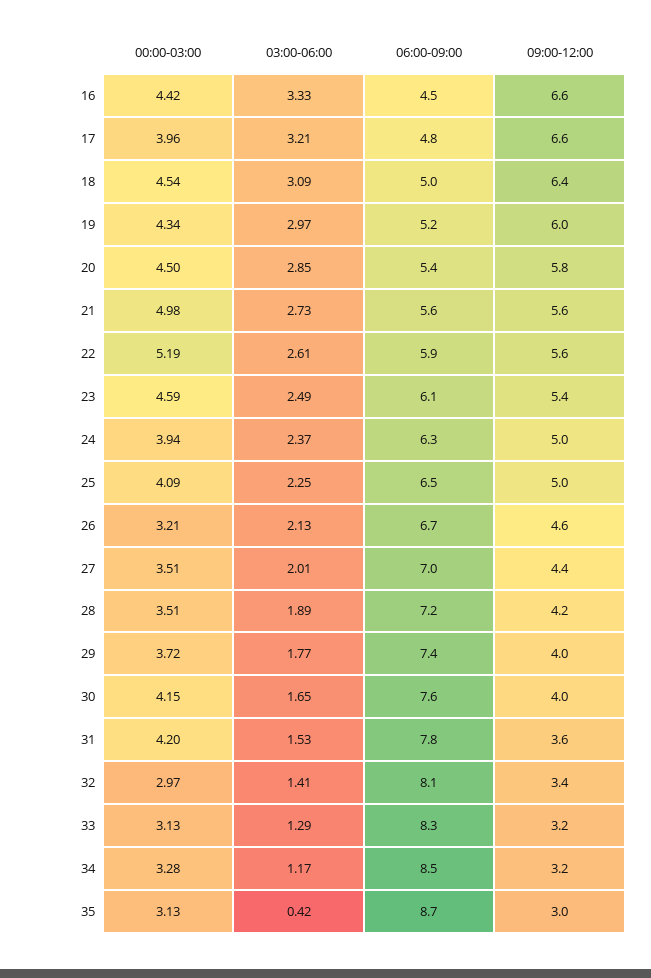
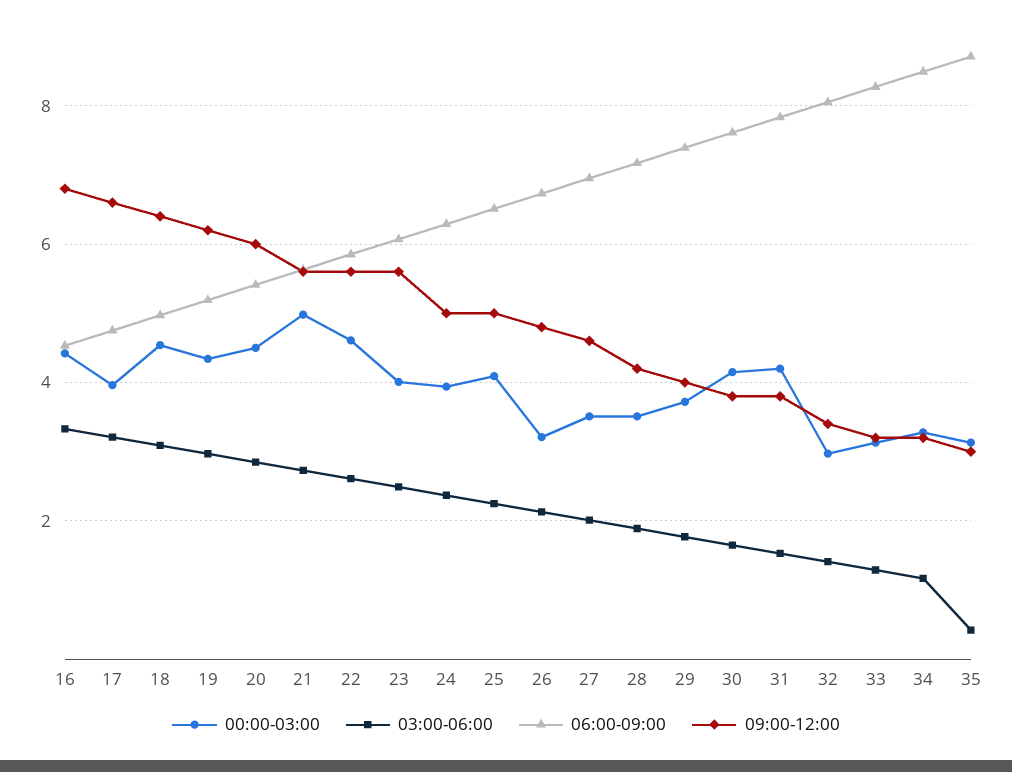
09:00-12:00, 16: 6.6 -> 6.8
09:00-12:00, 19: 6 -> 6.2
09:00-12:00, 20: 5.8 -> 6
00:00-03:00, 22: 5.19 -> 4.6
00:00-03:00, 23: 4.59 -> 4
09:00-12:00, 23: 5.4 -> 5.6
09:00-12:00, 26: 4.6 -> 4.8
09:00-12:00, 27: 4.4 -> 4.6
09:00-12:00, 30: 4 -> 3.8
09:00-12:00, 31: 3.6 -> 3.8

